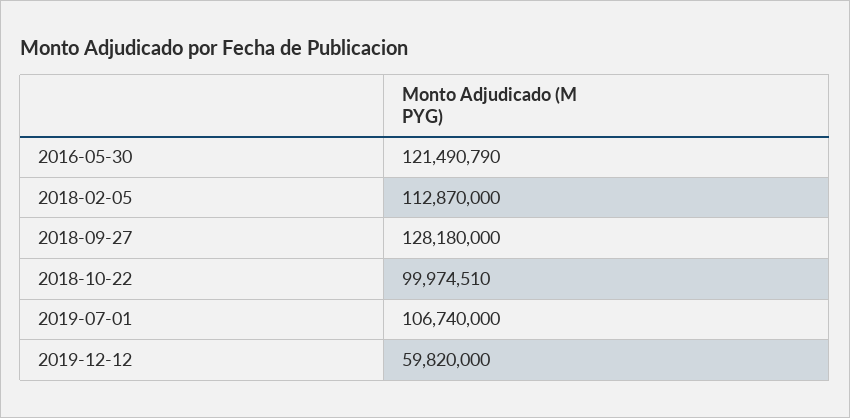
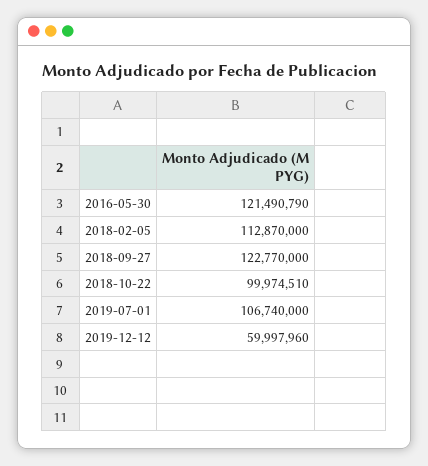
2018-09-27: 128180000 -> 122770000
2019-12-12: 59820000 -> 59997960

